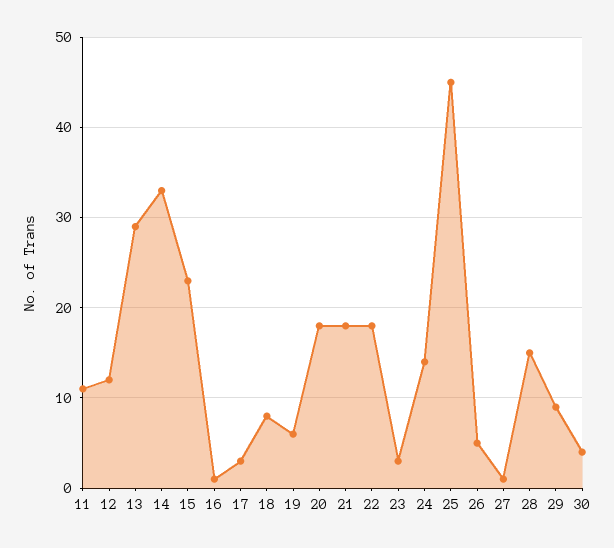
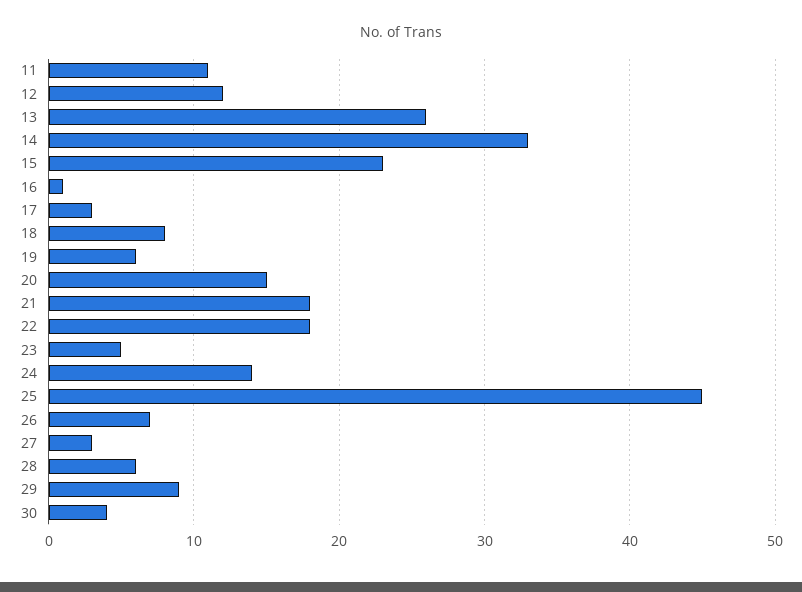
13: 29 -> 26
20: 18 -> 15
23: 3 -> 5
26: 5 -> 7
27: 1 -> 3
28: 15 -> 6

